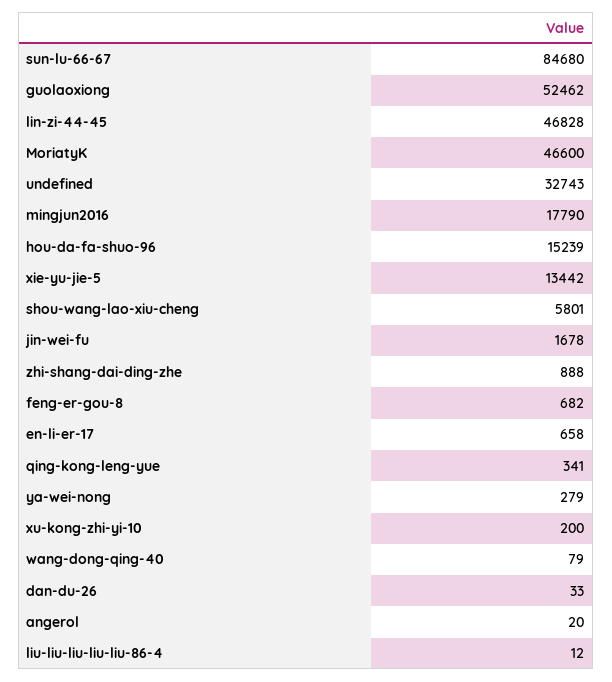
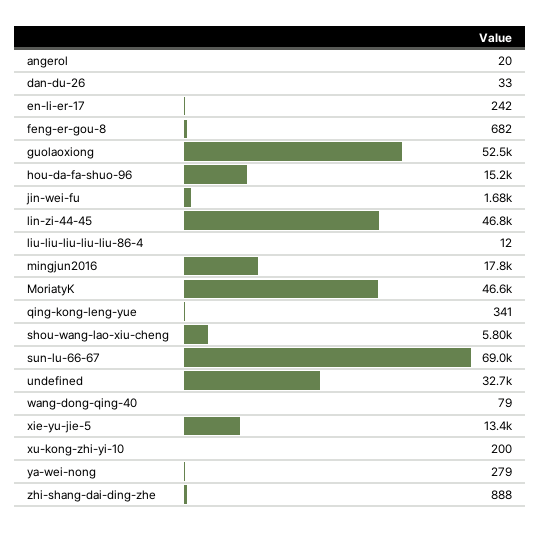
sun-lu-66-67: 84680 -> 69000
en-li-er-17: 658 -> 242

